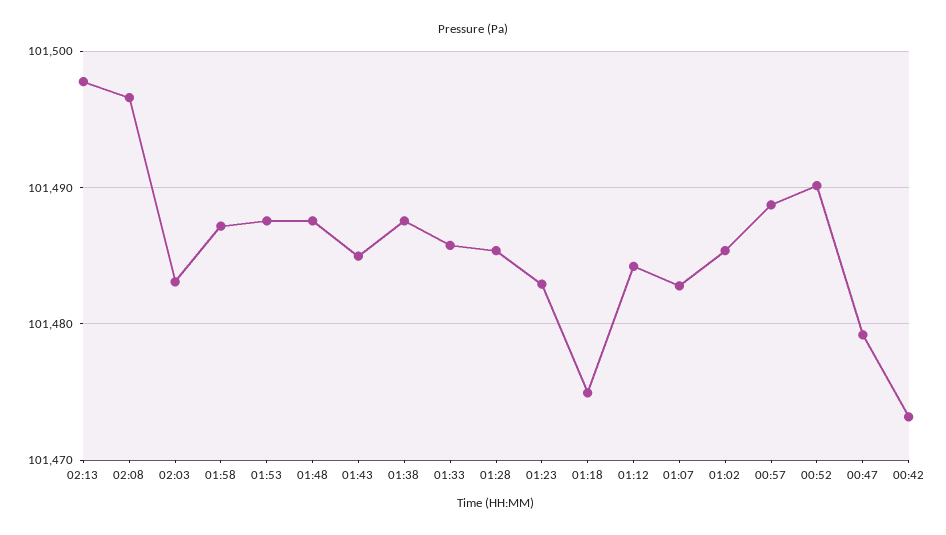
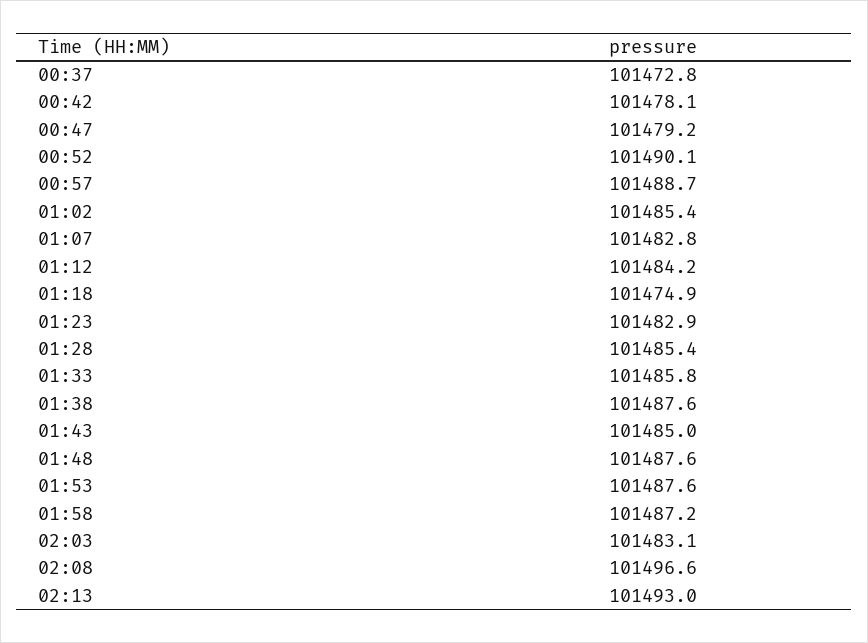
02:13: 101498 -> 101493
00:42: 101473 -> 101478.1
00:37: none -> 101472.8

